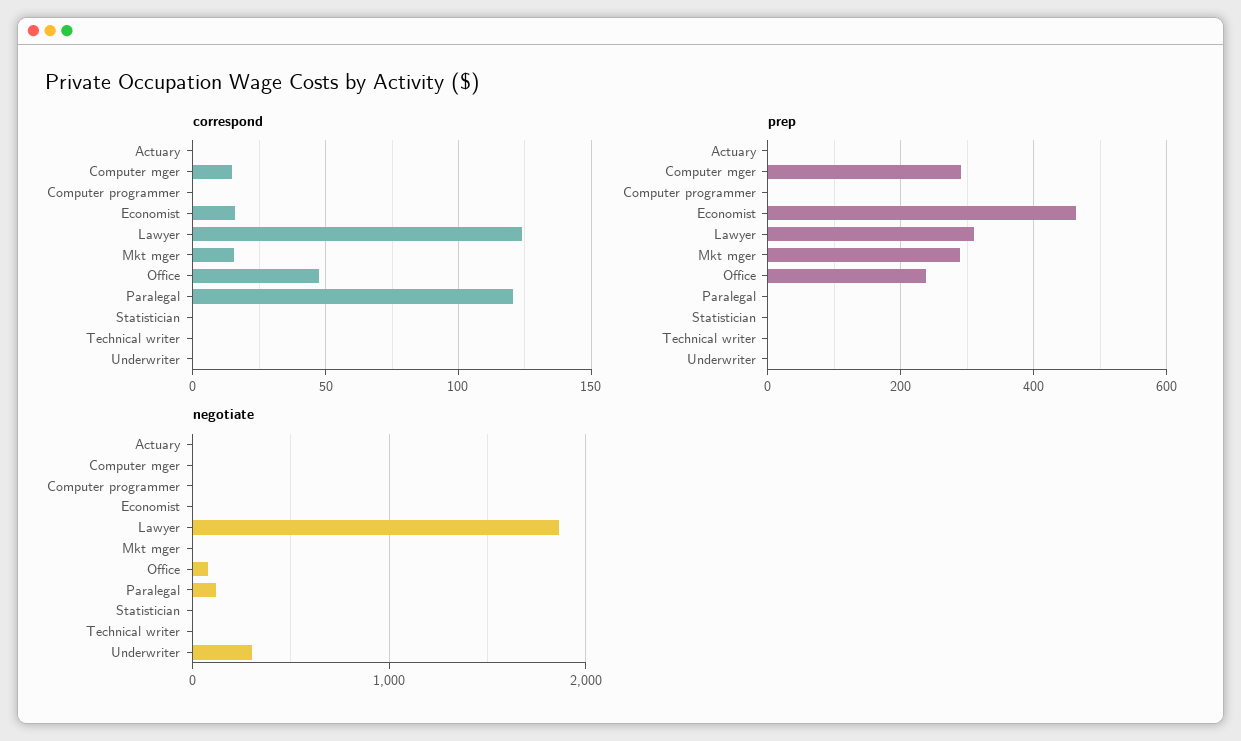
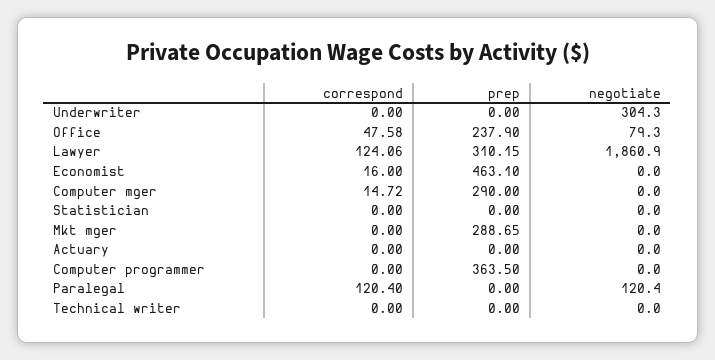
correspond, Mkt mger: 15 -> 0
prep, Computer programmer: 0 -> 363.5

